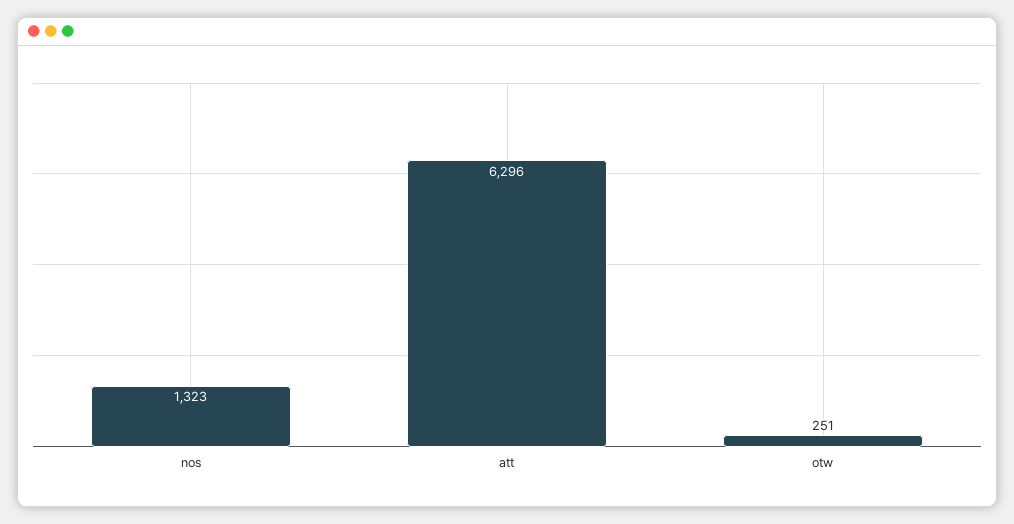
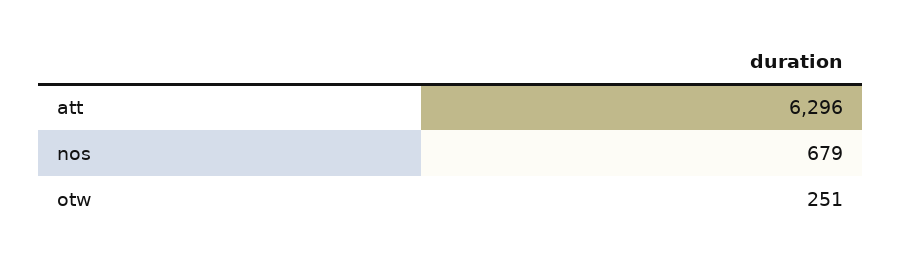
nos: 1323 -> 679

